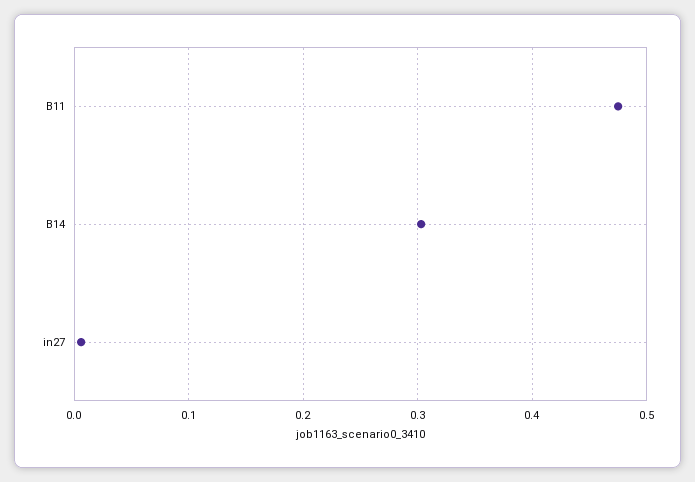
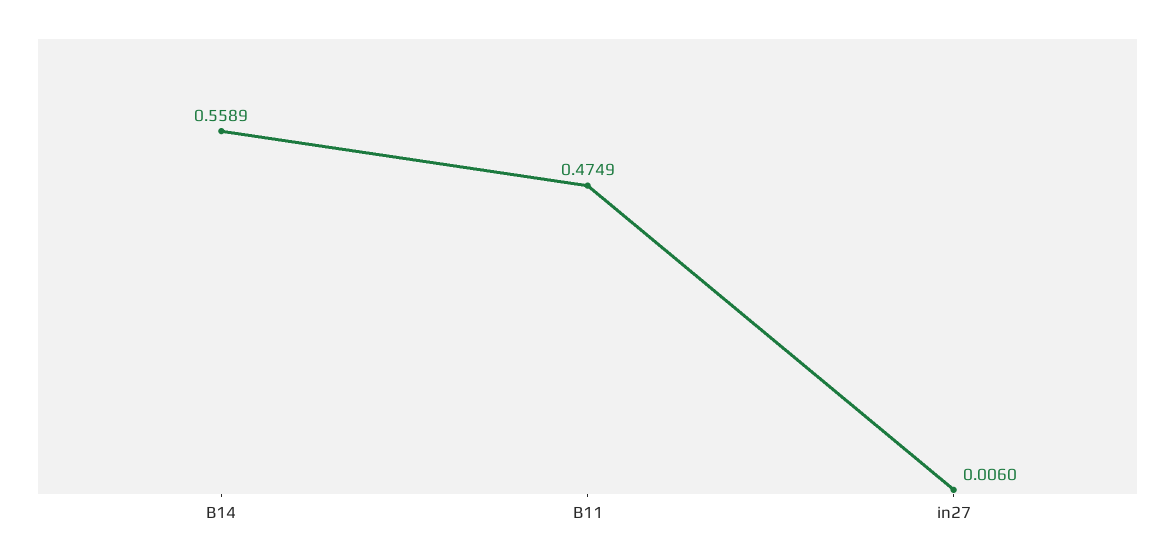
B14: 0.3 -> 0.5589

